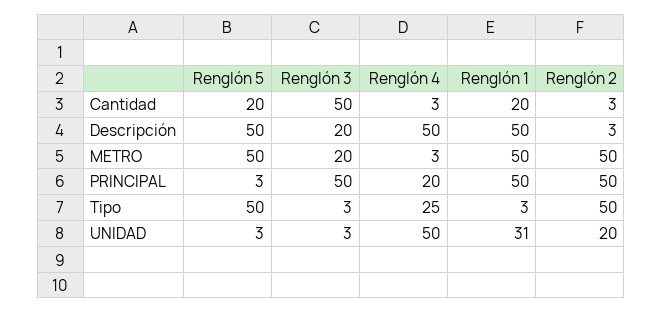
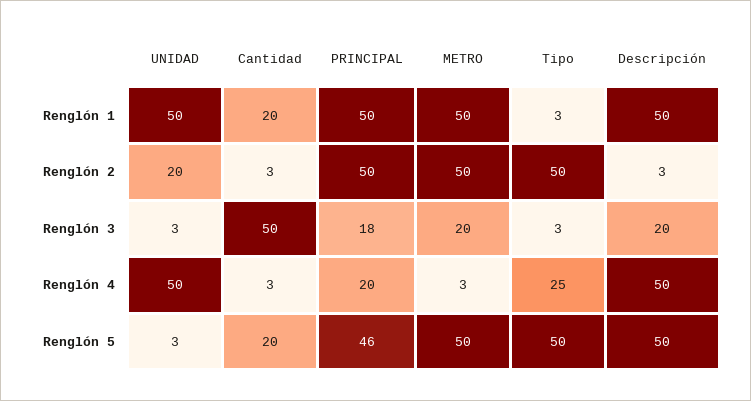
Renglón 5, PRINCIPAL: 3 -> 46
Renglón 3, PRINCIPAL: 50 -> 18
Renglón 1, UNIDAD: 31 -> 50

